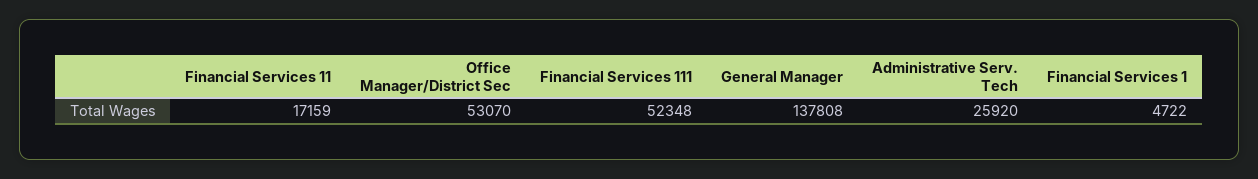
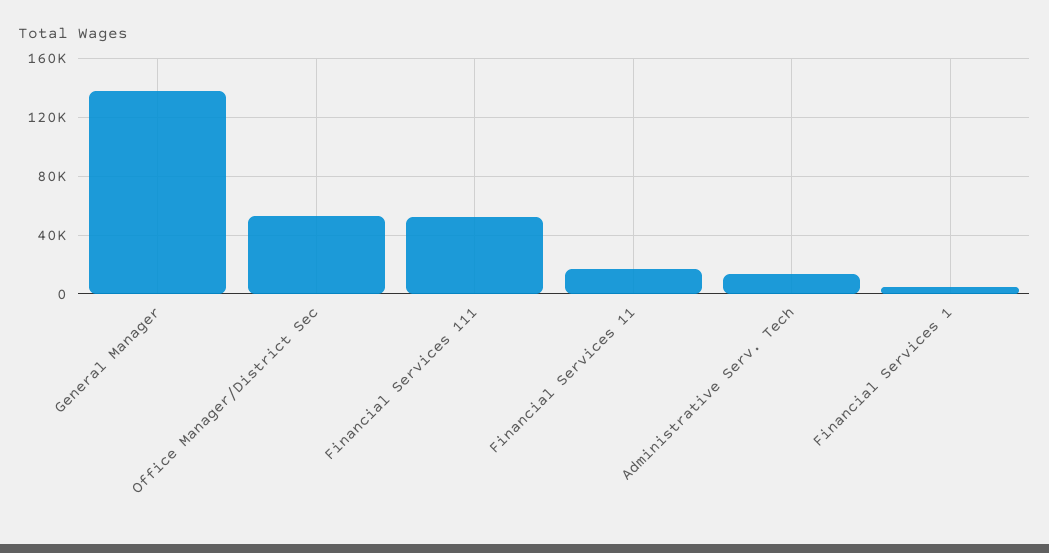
Administrative Serv. Tech: 25920 -> 15000

